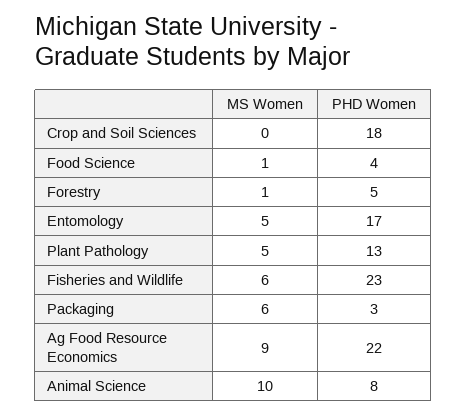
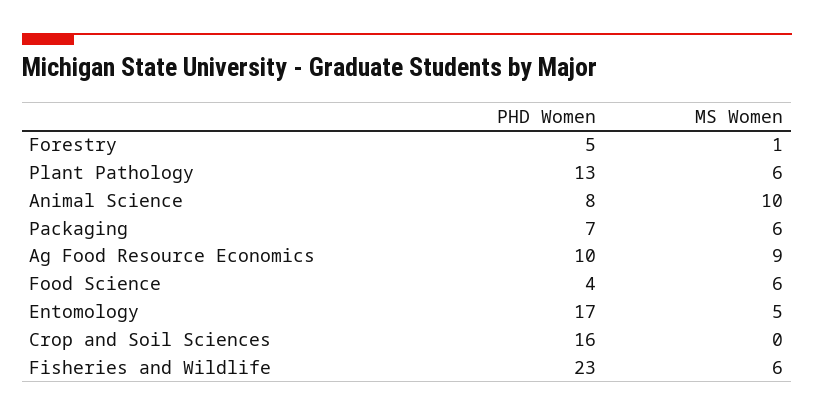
PHD Women, Crop and Soil Sciences: 18 -> 16
MS Women, Food Science: 1 -> 6
MS Women, Plant Pathology: 5 -> 6
PHD Women, Packaging: 3 -> 7
PHD Women, Ag Food Resource Economics: 22 -> 10

